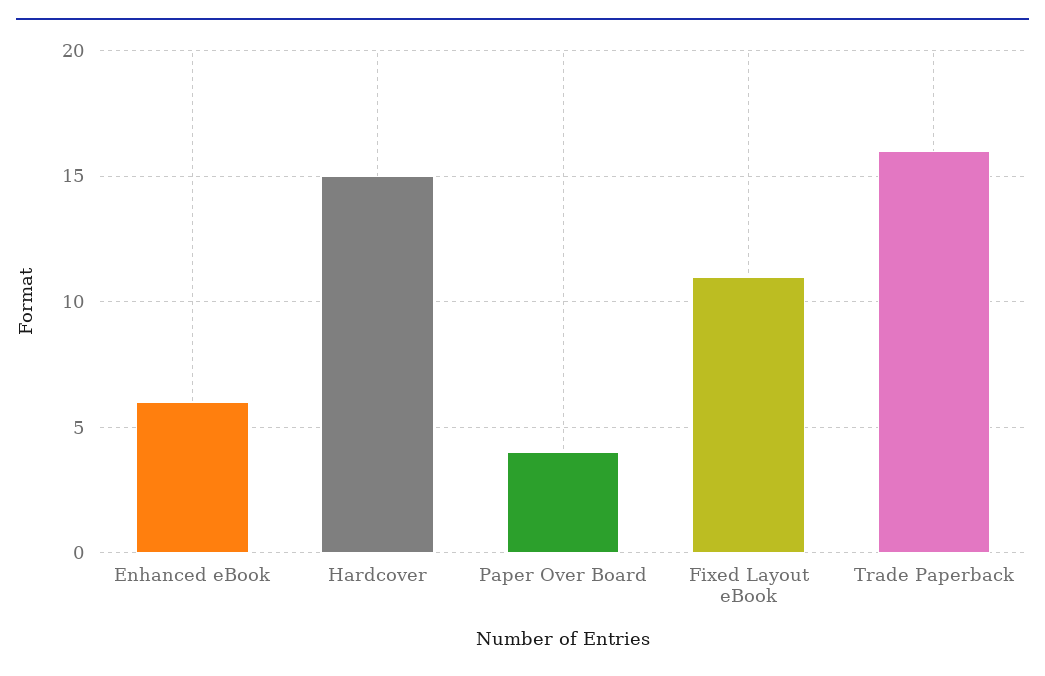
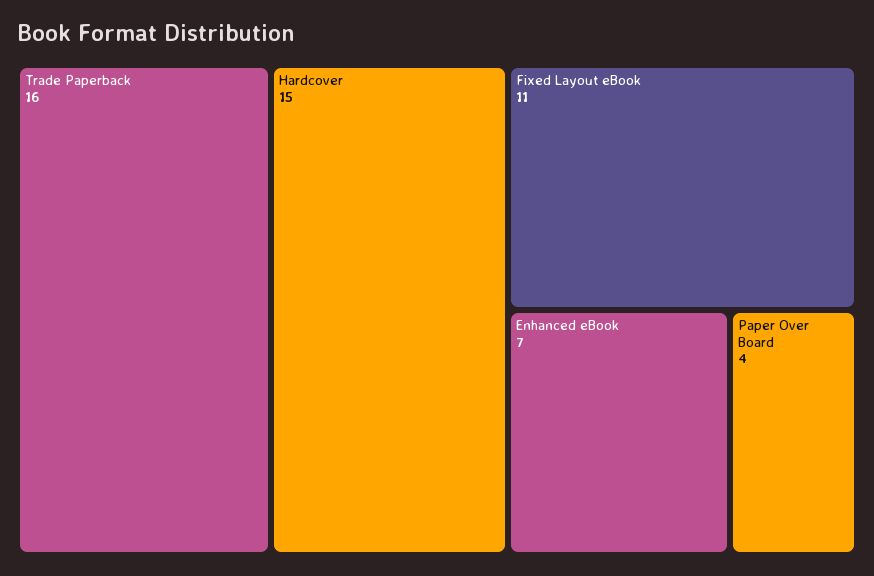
Enhanced eBook: 6 -> 7

